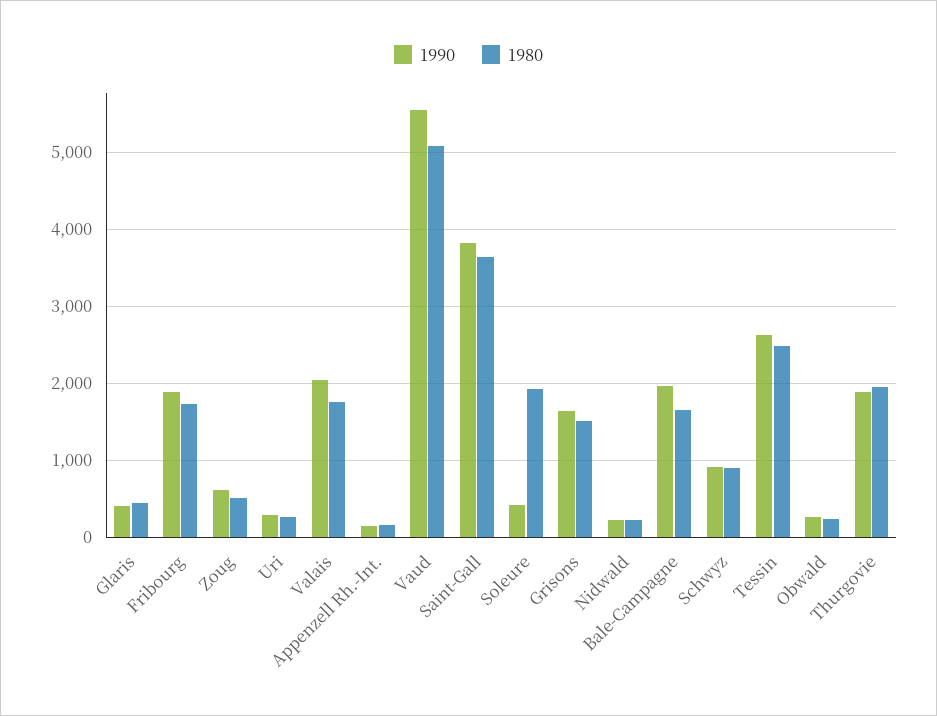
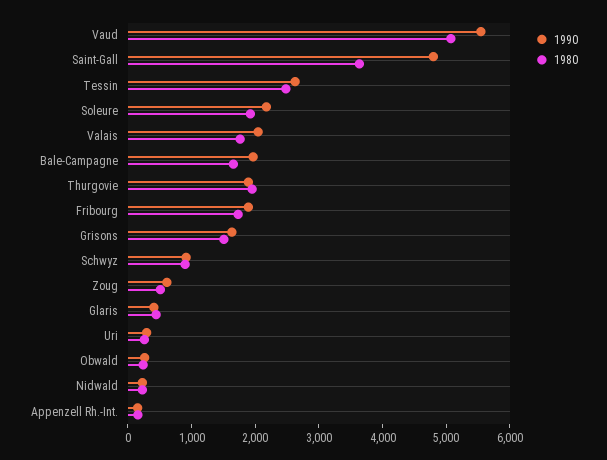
1990, Saint-Gall: 3800 -> 4800
1990, Soleure: 400 -> 2200

